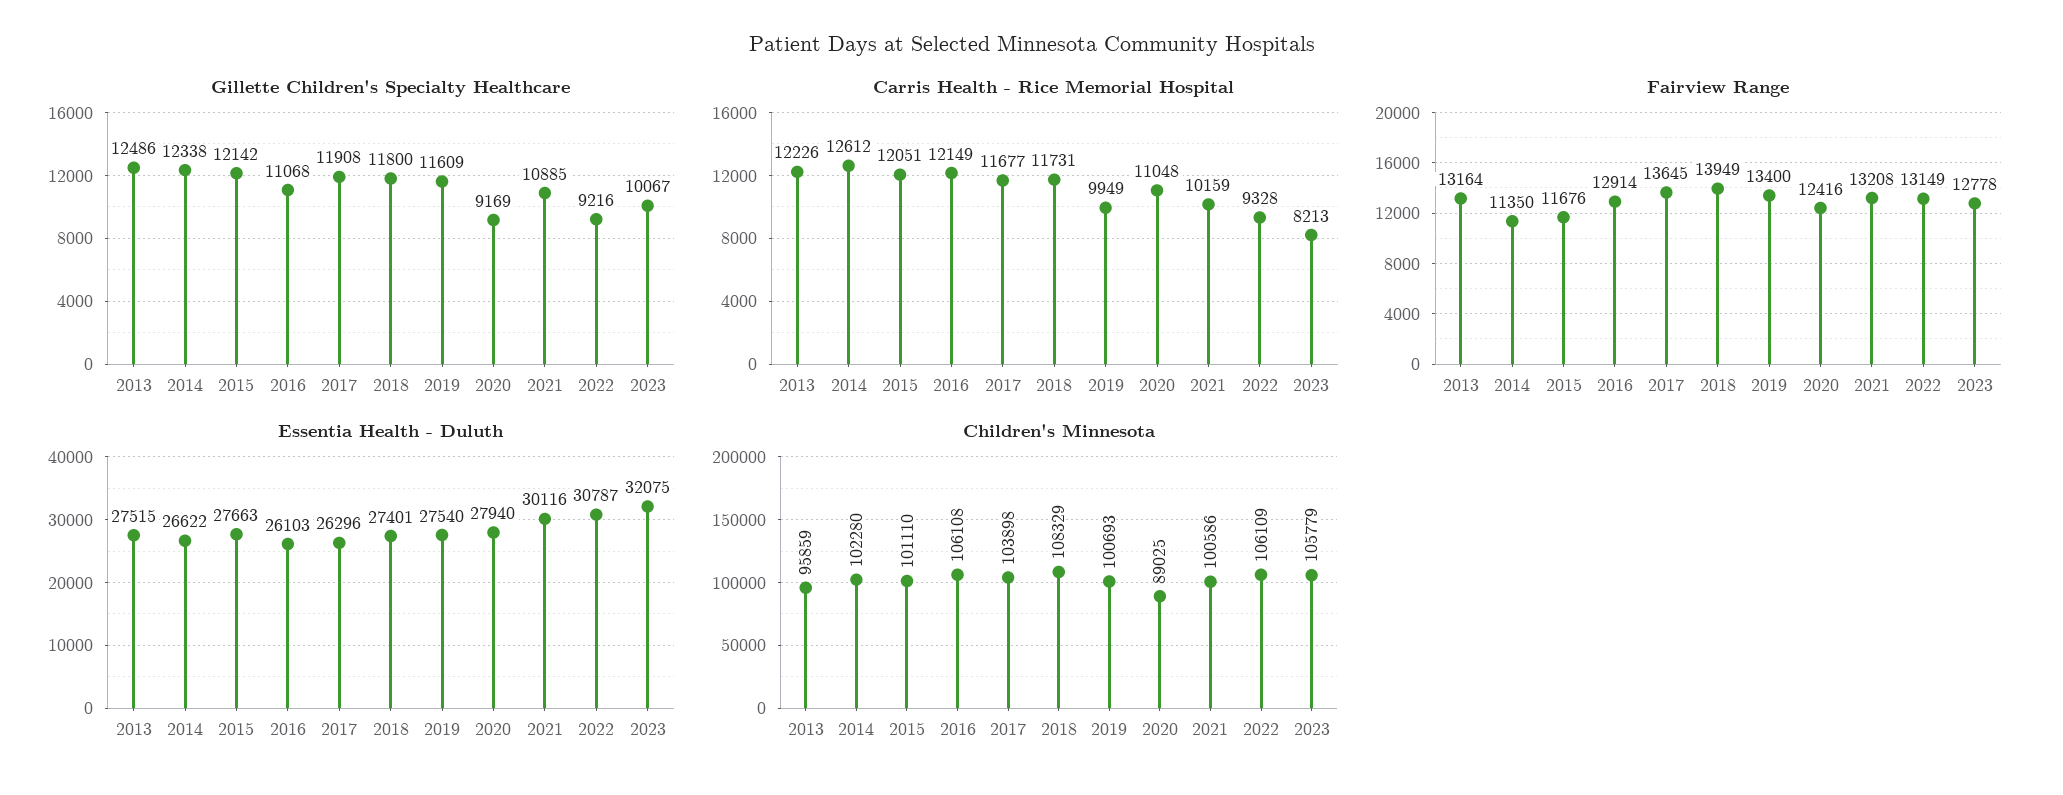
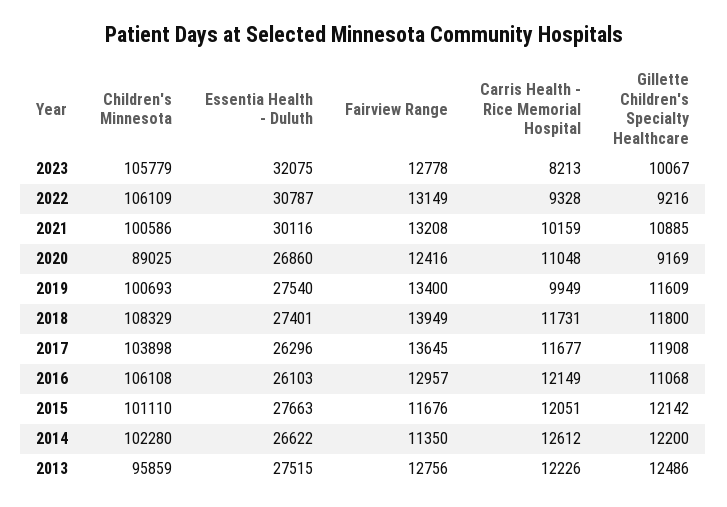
Gillette Children's Specialty Healthcare, 2014: 12338 -> 12200
Fairview Range, 2013: 13164 -> 12756
Fairview Range, 2016: 12914 -> 12957
Essentia Health - Duluth, 2020: 27940 -> 26860

